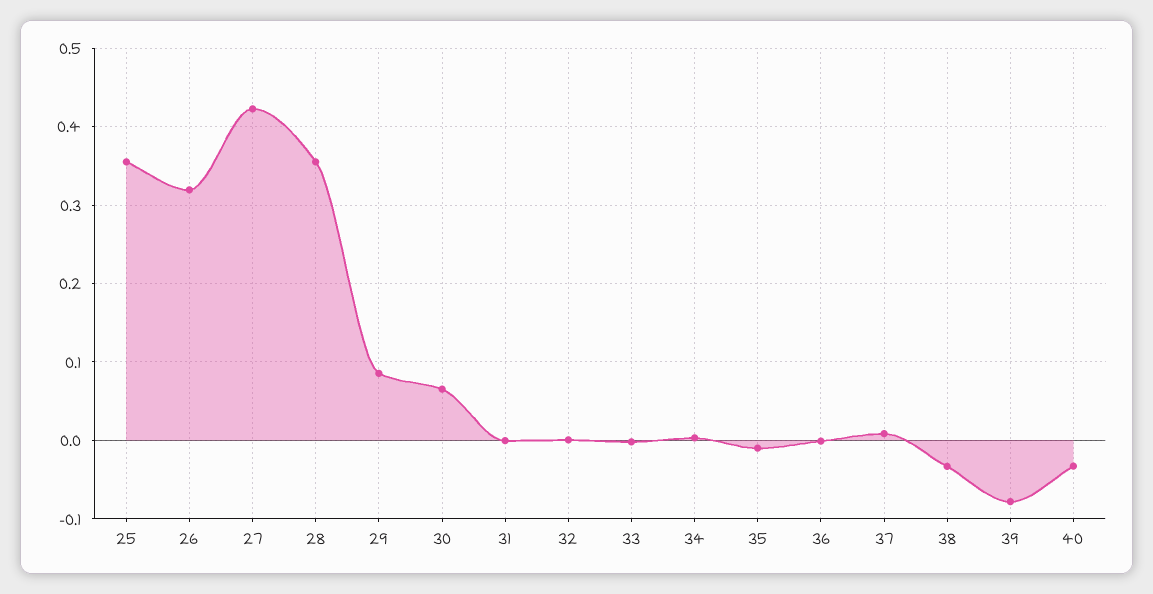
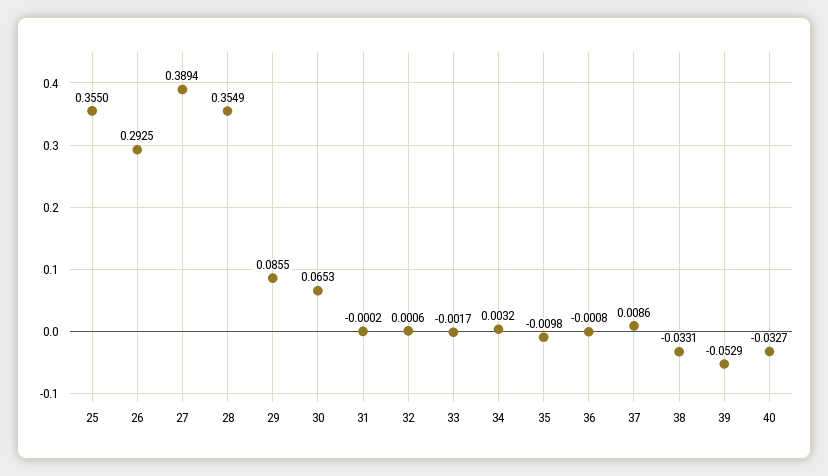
26: 0.32 -> 0.2925
27: 0.42 -> 0.3894
39: -0.08 -> -0.0529

